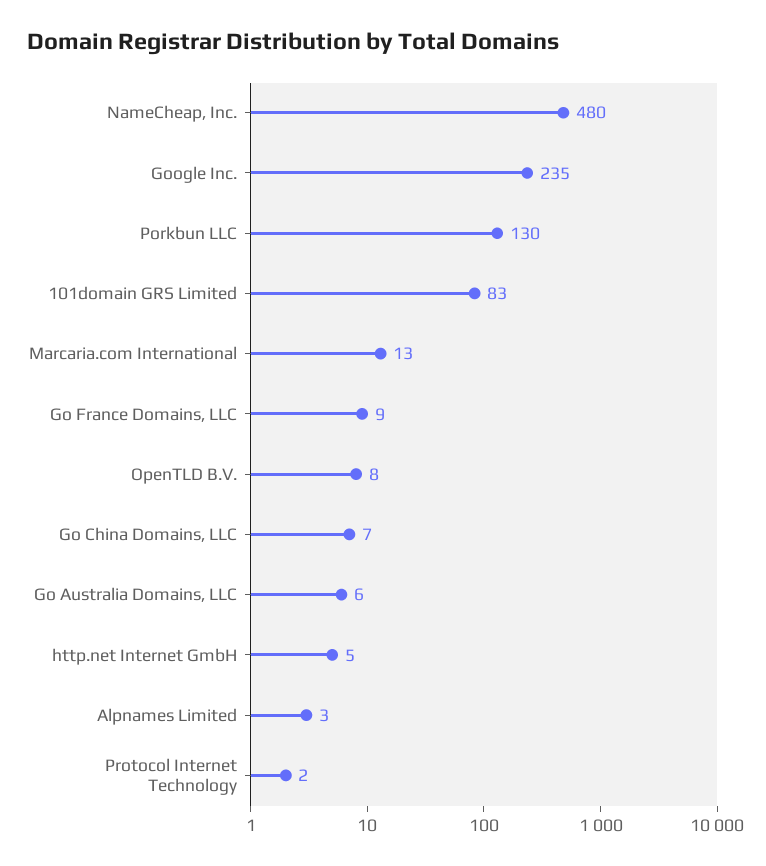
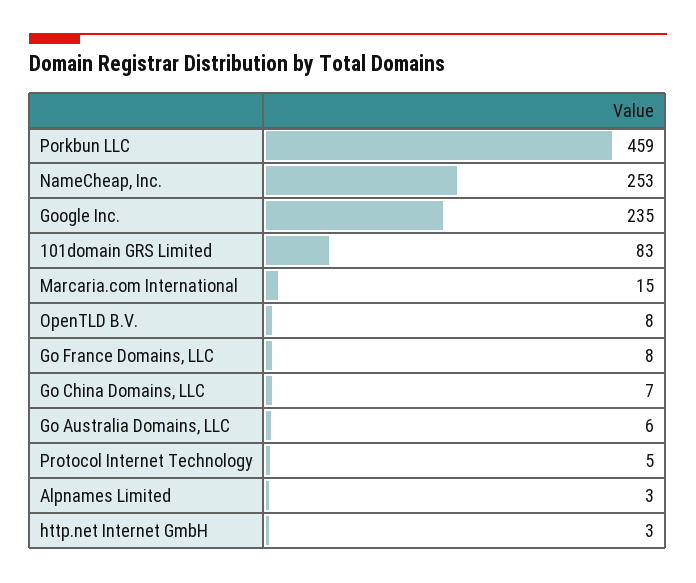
NameCheap, Inc.: 480 -> 253
Porkbun LLC: 130 -> 459
Marcaria.com International: 13 -> 15
Go France Domains, LLC: 9 -> 8
http.net Internet GmbH: 5 -> 3
Protocol Internet Technology: 2 -> 5

